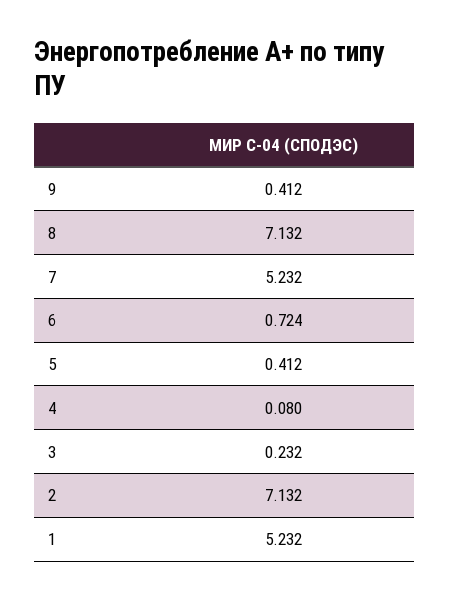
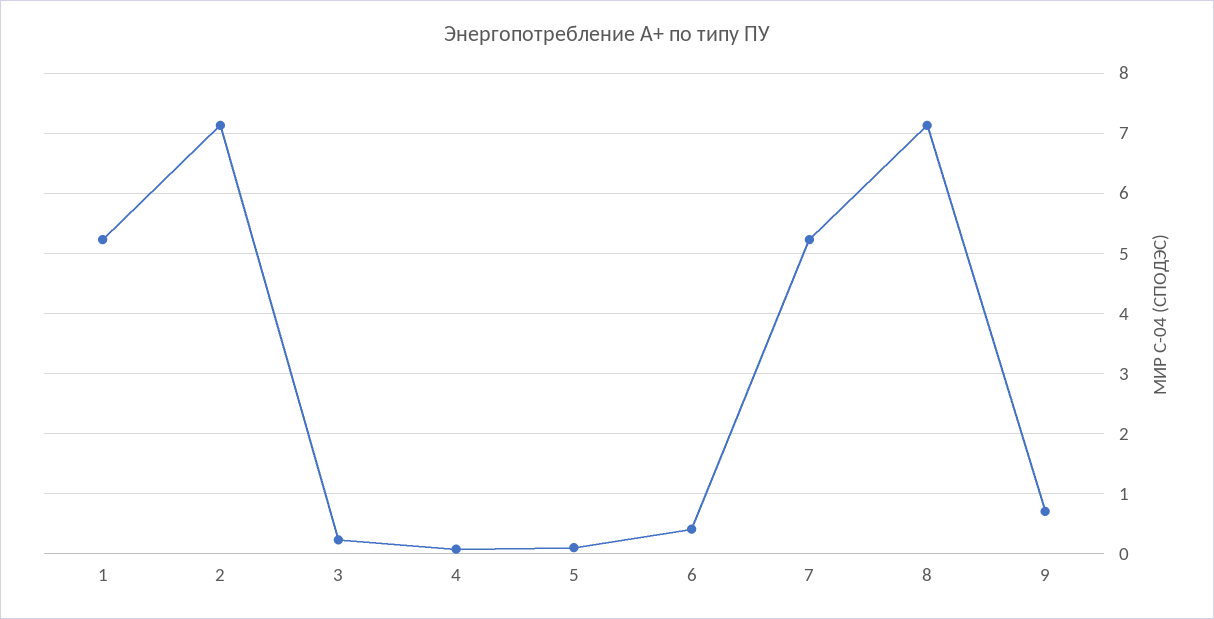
9: 0.412 -> 0.7
6: 0.724 -> 0.4
5: 0.412 -> 0.1

